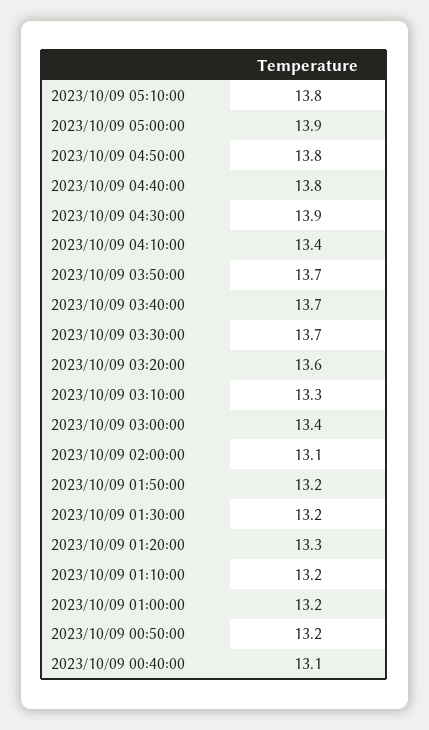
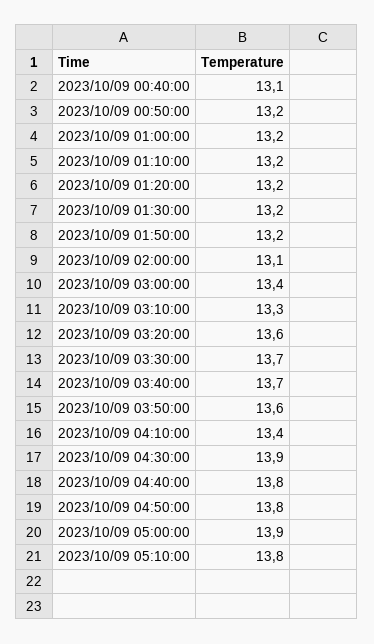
2023/10/09 03:50:00: 13.7 -> 13.6
2023/10/09 01:20:00: 13.3 -> 13.2

